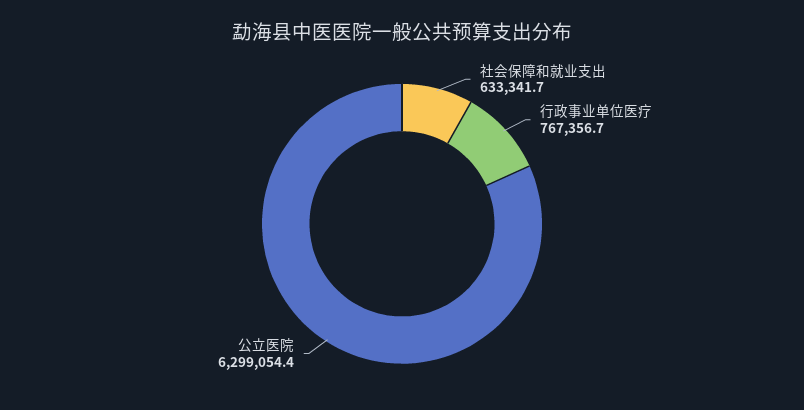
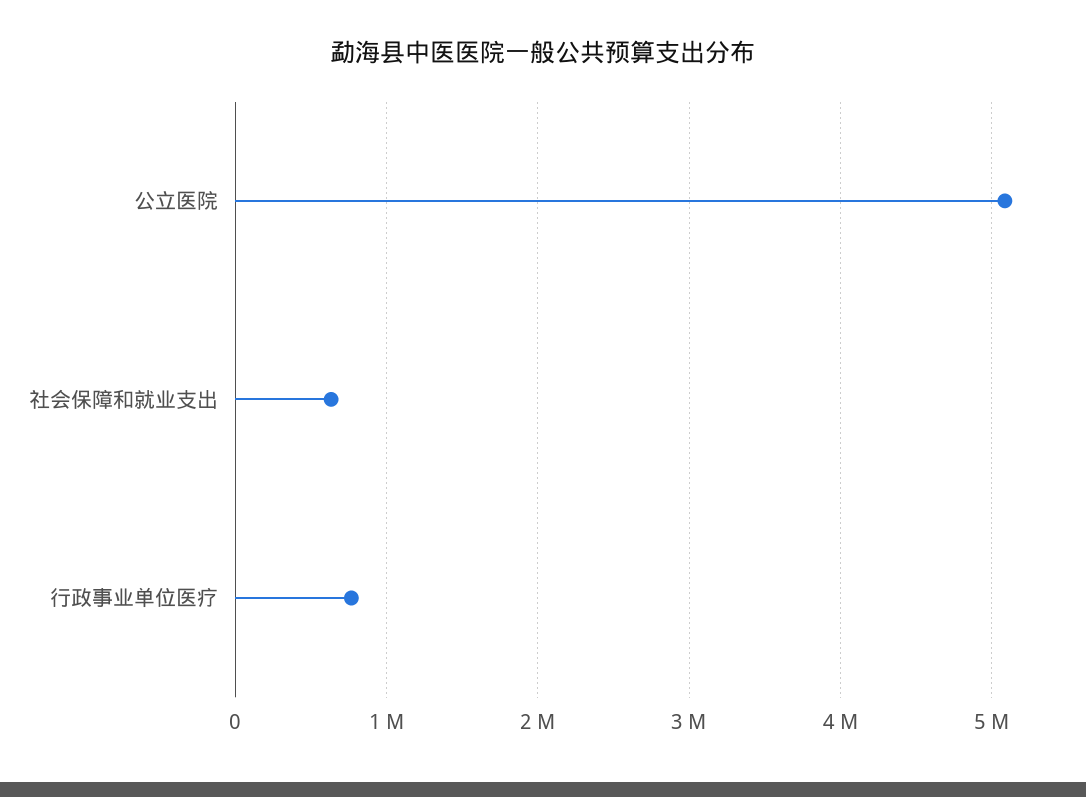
公立医院: 6299054.4 -> 5100000

